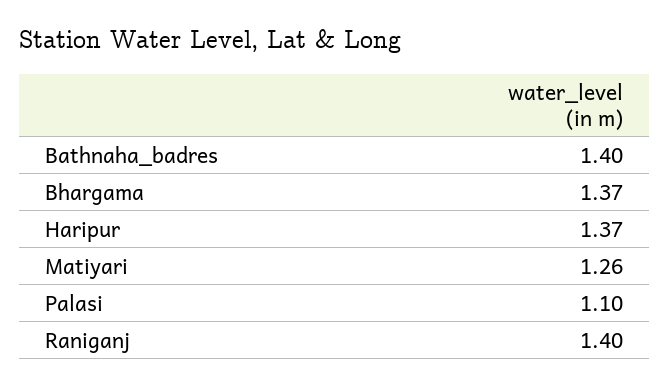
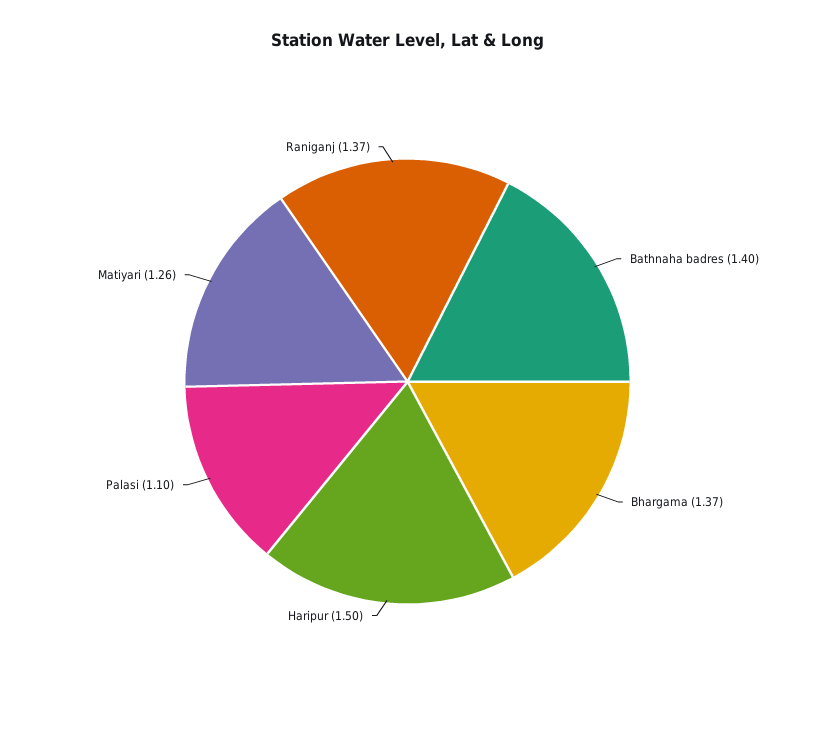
Haripur: 1.37 -> 1.5
Raniganj: 1.4 -> 1.37

